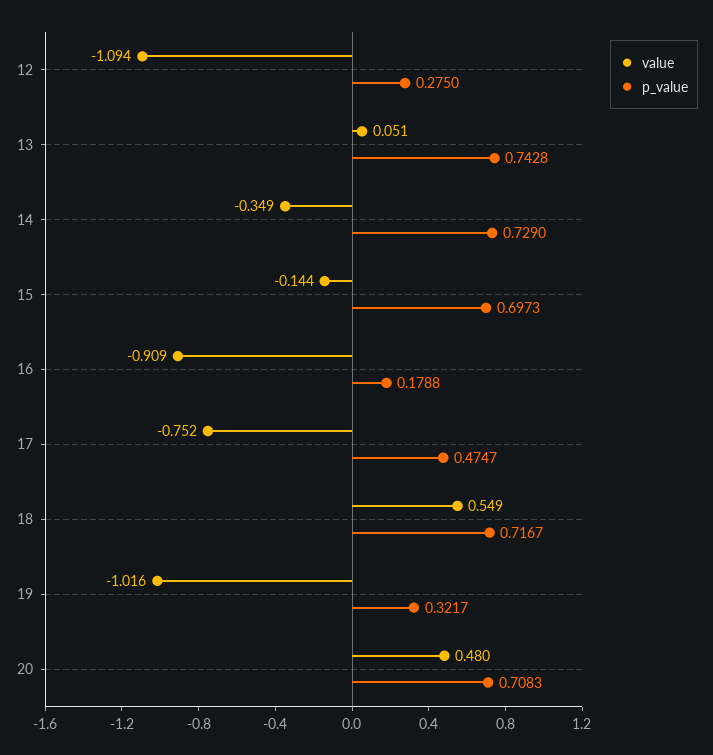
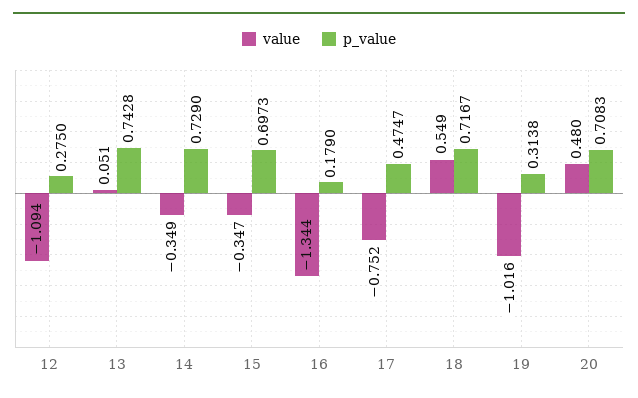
value, 15: -0.144 -> -0.347
value, 16: -0.909 -> -1.344
p_value, 16: 0.1788 -> 0.179
p_value, 19: 0.3217 -> 0.3138

